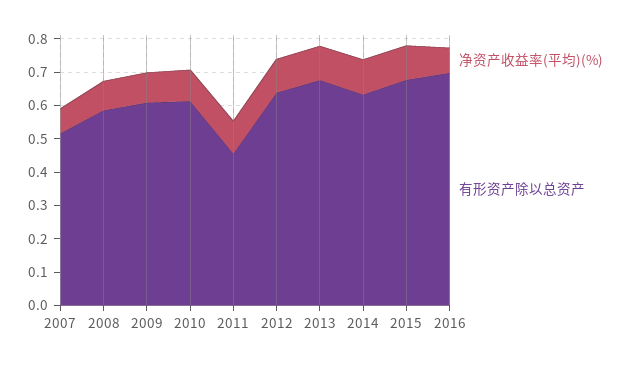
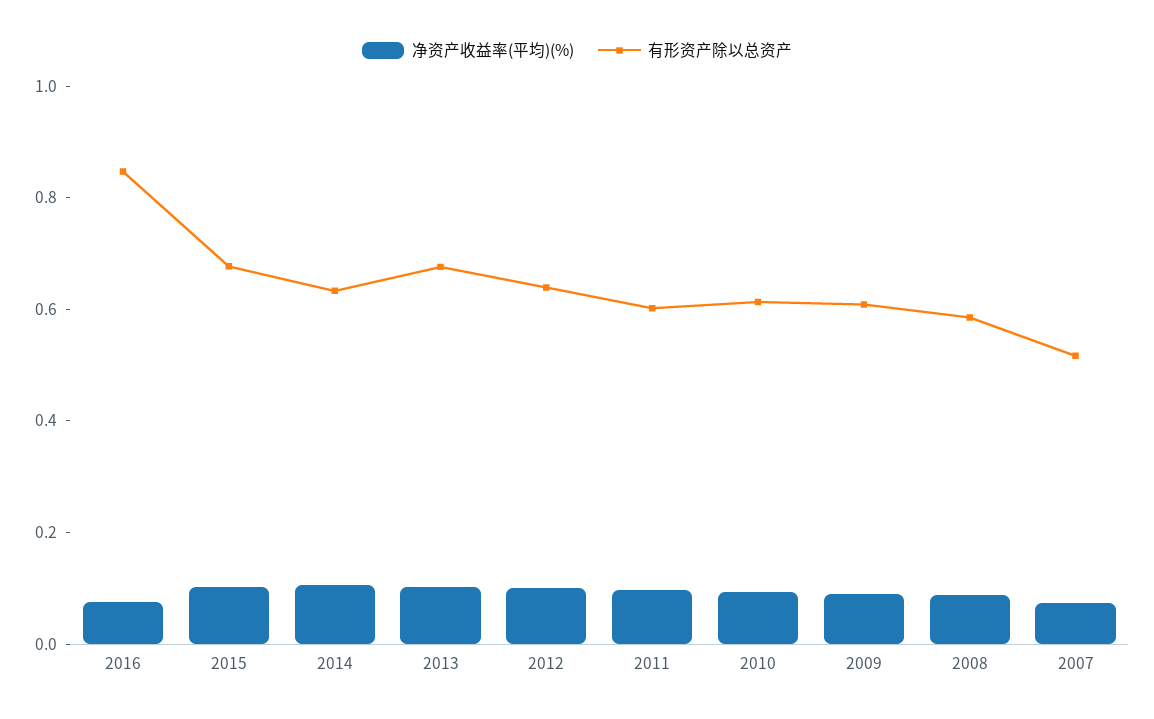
有形资产除以总资产, 2011: 0.45 -> 0.6
有形资产除以总资产, 2016: 0.7 -> 0.85

